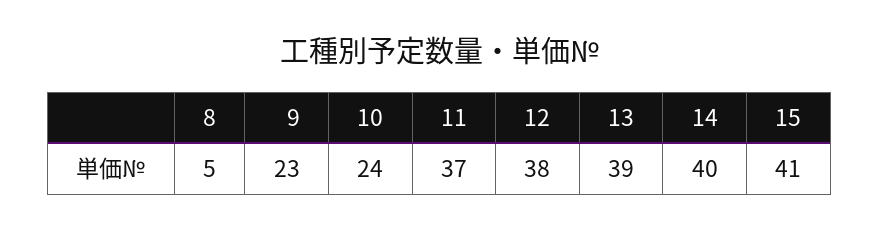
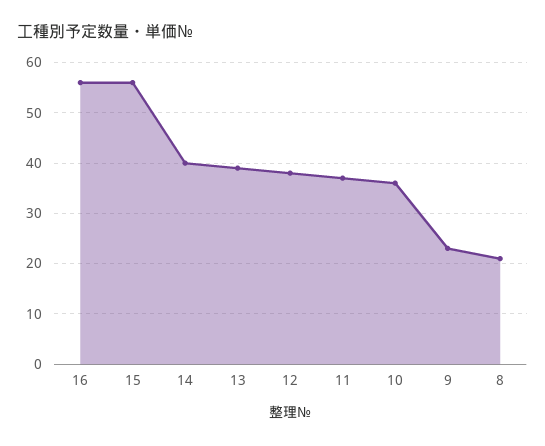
8: 5 -> 20
10: 24 -> 35
15: 41 -> 55
16: none -> 55

